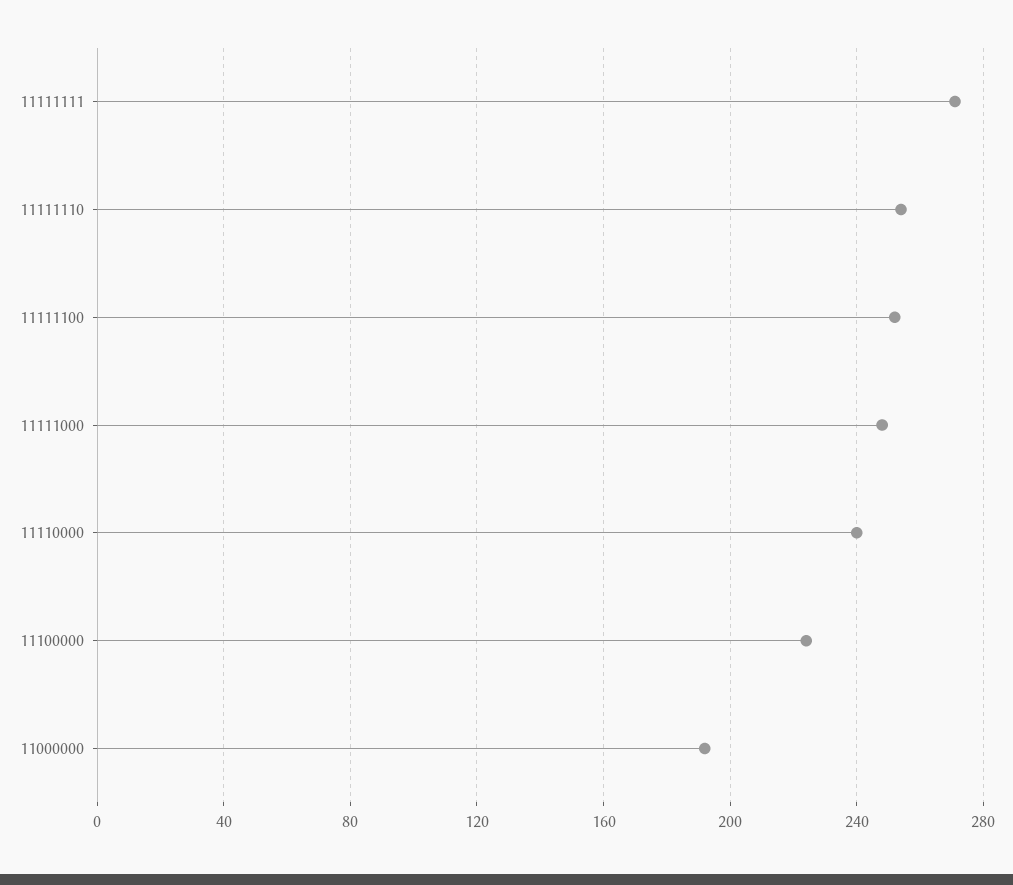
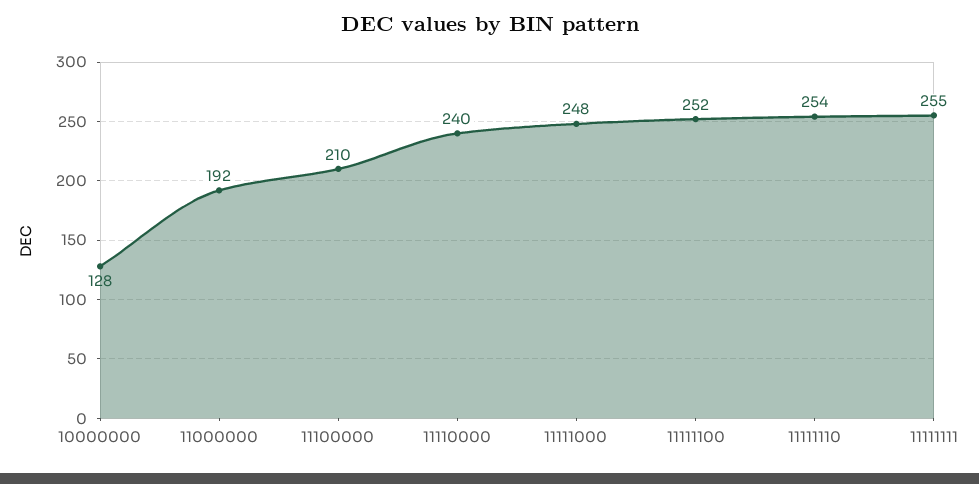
11111111: 270 -> 255
11100000: 225 -> 210
10000000: none -> 128

